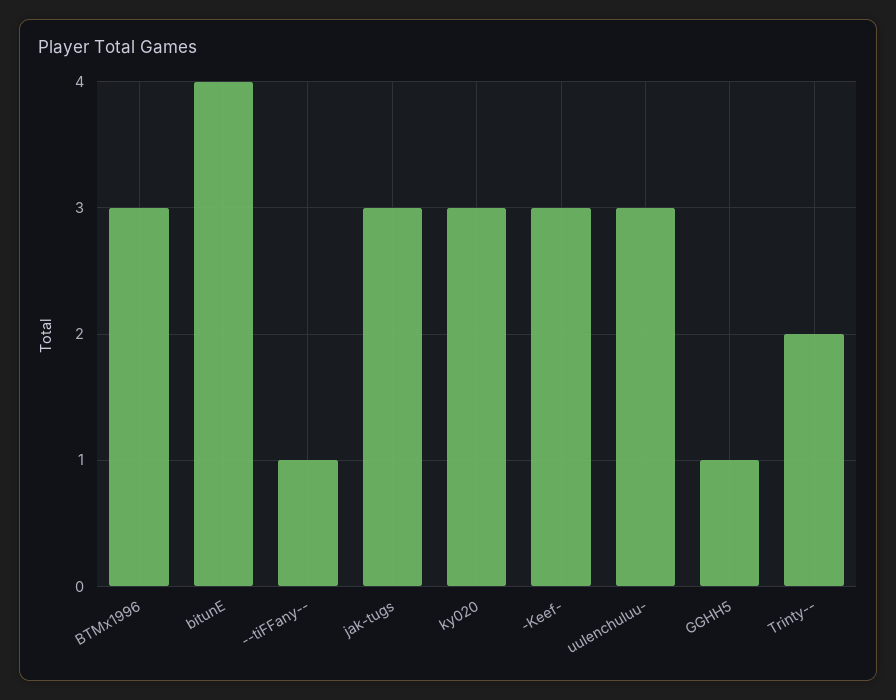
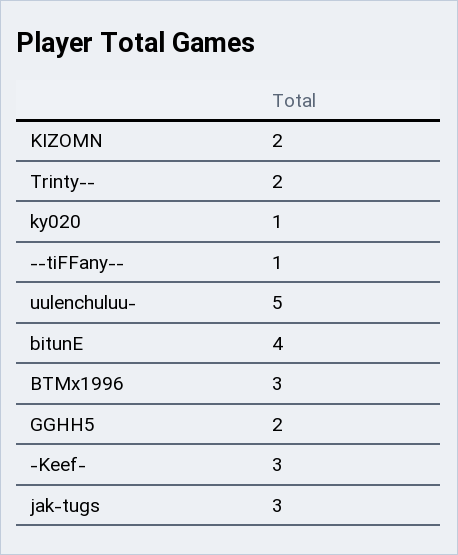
ky020: 3 -> 1
uulenchuluu-: 3 -> 5
GGHH5: 1 -> 2
KIZOMN: none -> 2

